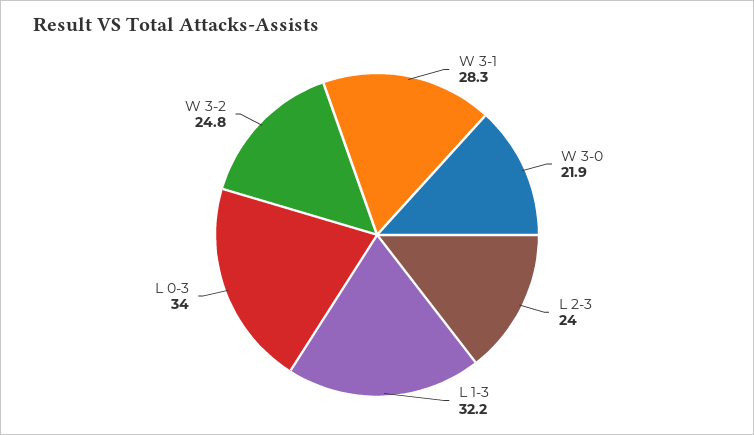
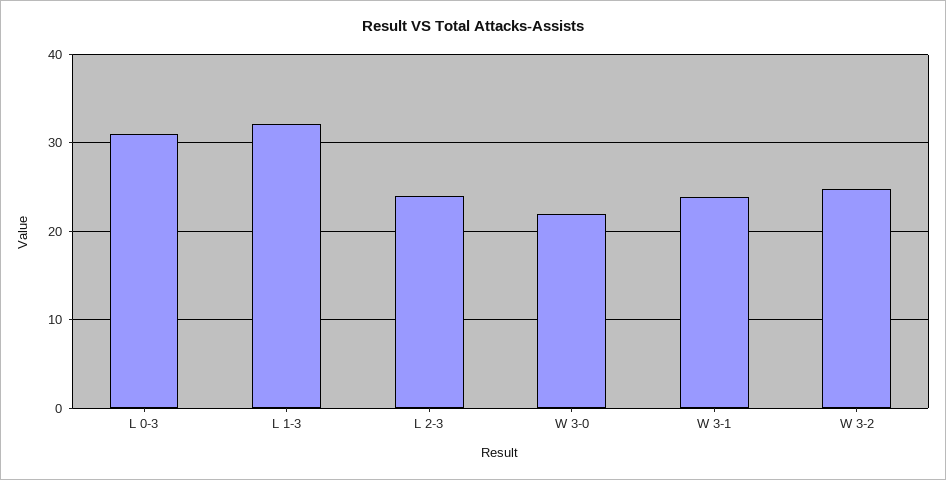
W 3-1: 28.3 -> 24
L 0-3: 34 -> 31

